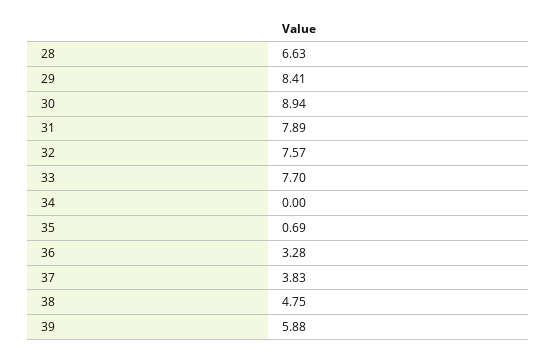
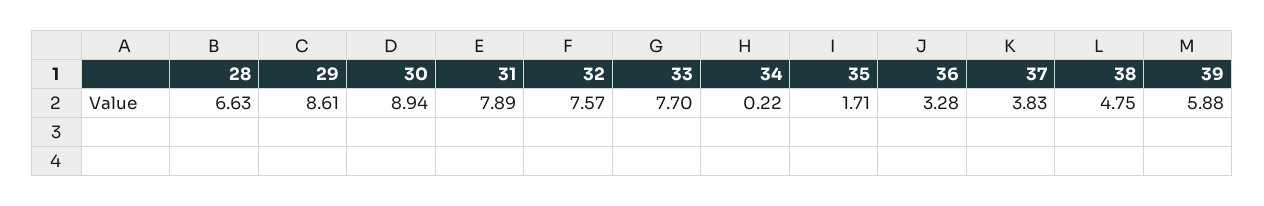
29: 8.41 -> 8.61
34: 0 -> 0.22
35: 0.69 -> 1.71

